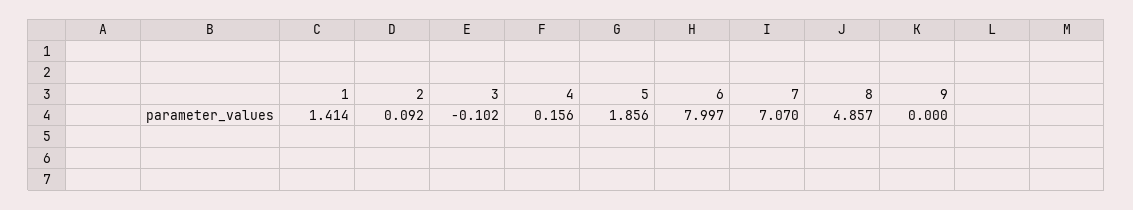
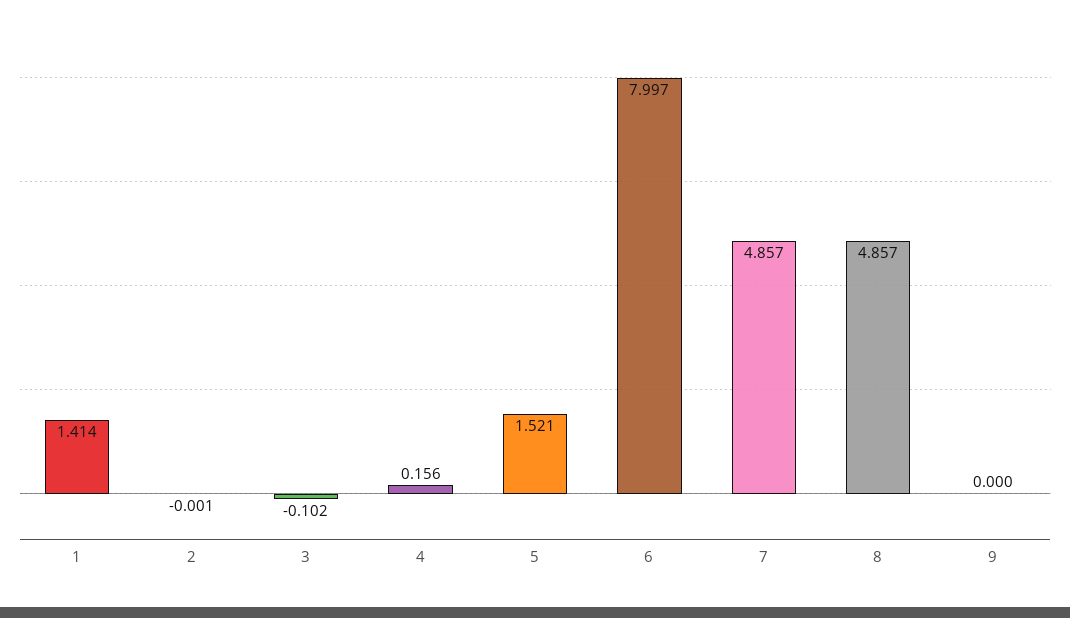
2: 0.092 -> -0.001
5: 1.856 -> 1.521
7: 7.07 -> 4.857

